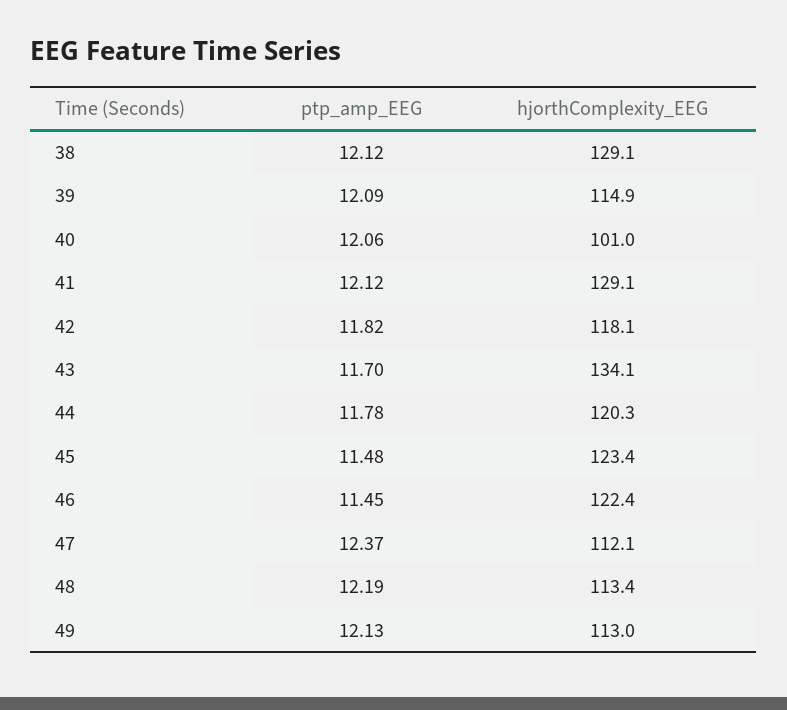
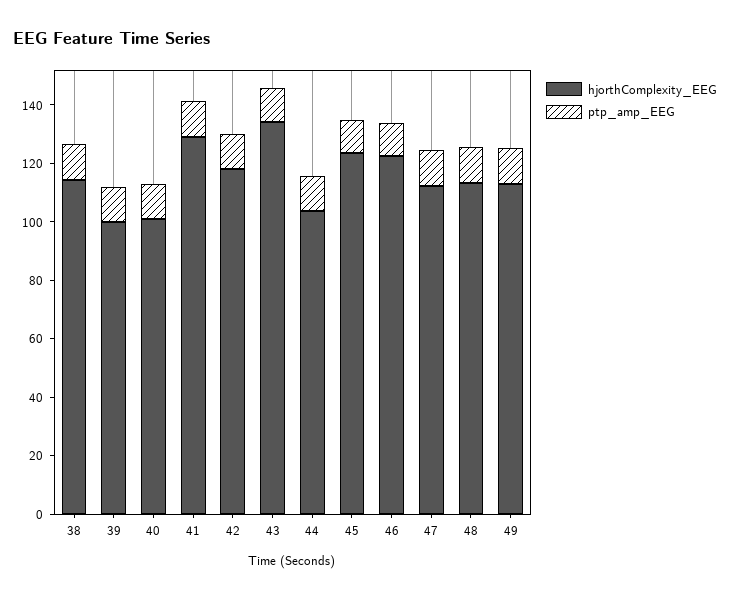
hjorthComplexity_EEG, 38: 129.1 -> 115
hjorthComplexity_EEG, 39: 114.9 -> 100
hjorthComplexity_EEG, 44: 120.3 -> 105

